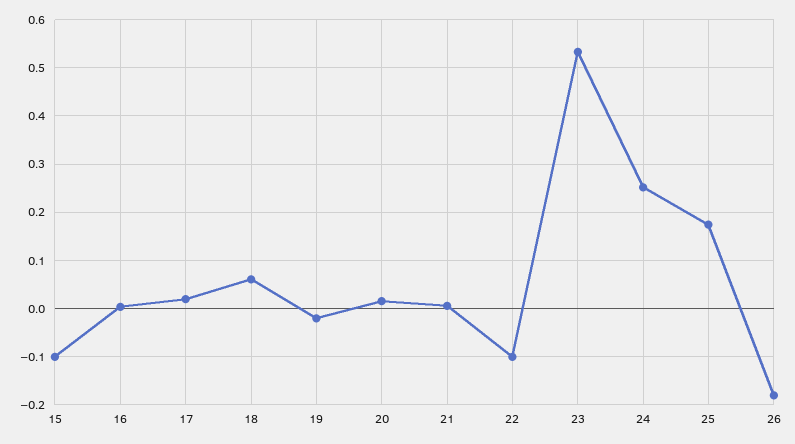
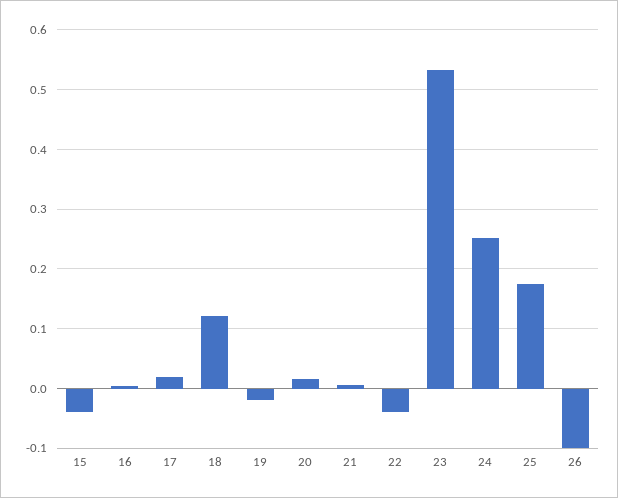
15: -0.1 -> -0.04
18: 0.06 -> 0.12
22: -0.1 -> -0.04
26: -0.18 -> -0.1

